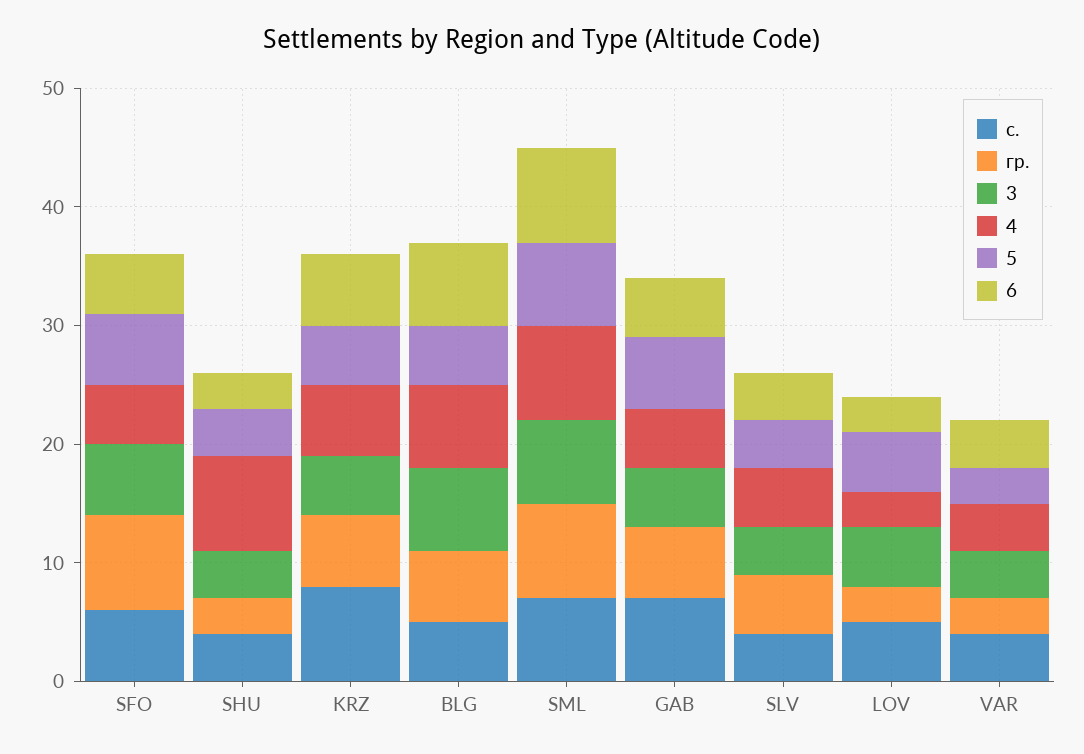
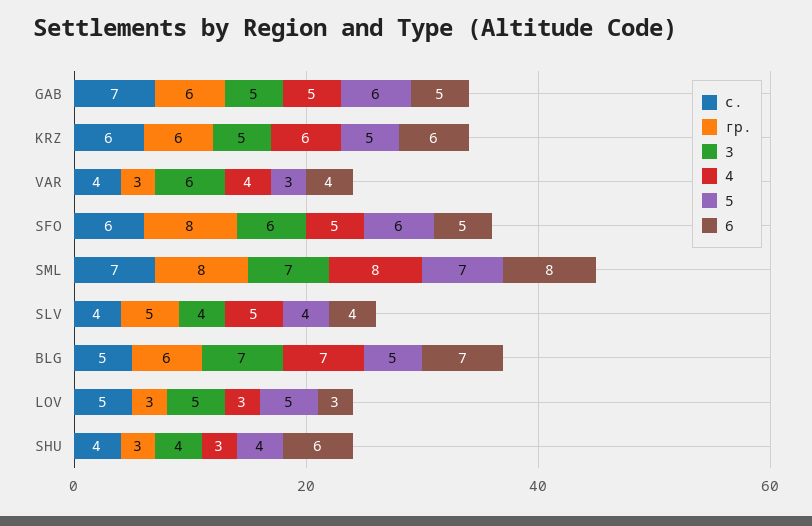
4, SHU: 8 -> 3
6, SHU: 3 -> 6
с., KRZ: 8 -> 6
3, VAR: 4 -> 6

